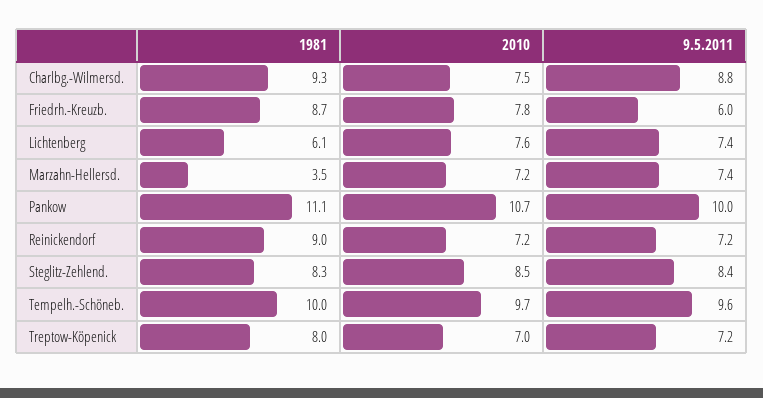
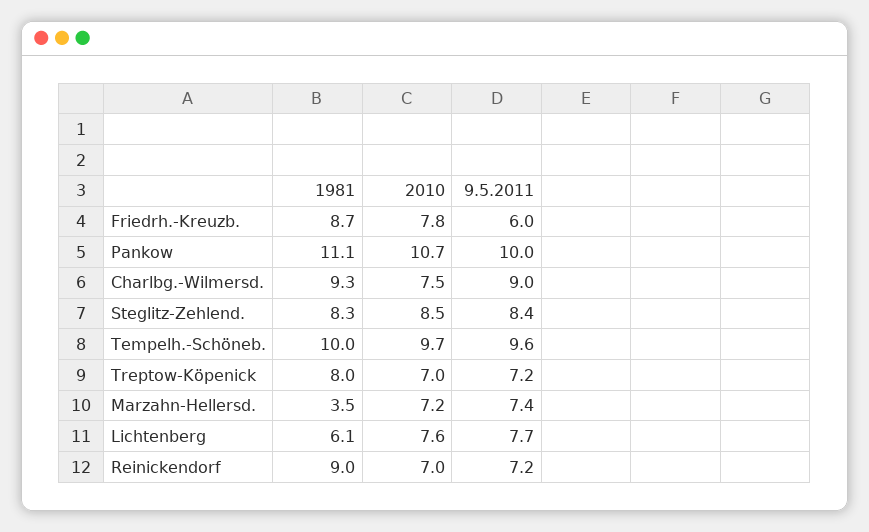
9.5.2011, Charlbg.-Wilmersd.: 8.8 -> 9
9.5.2011, Lichtenberg: 7.4 -> 7.7
2010, Reinickendorf: 7.2 -> 7

